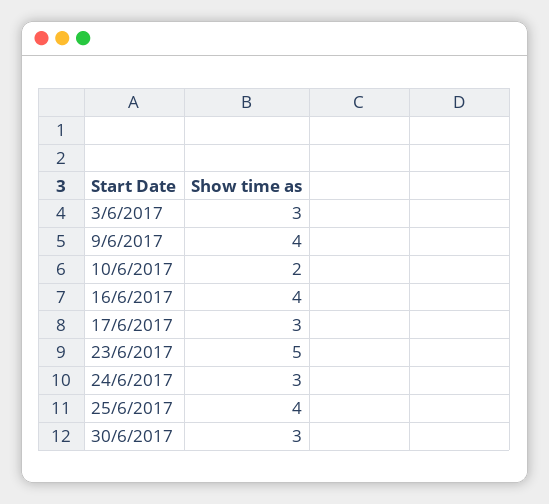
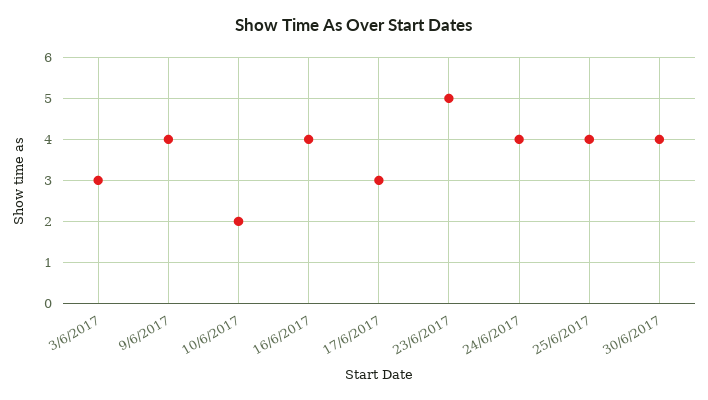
24/6/2017: 3 -> 4
30/6/2017: 3 -> 4

